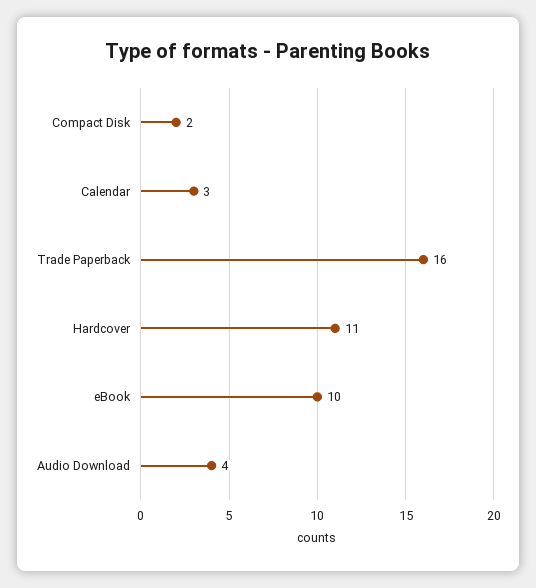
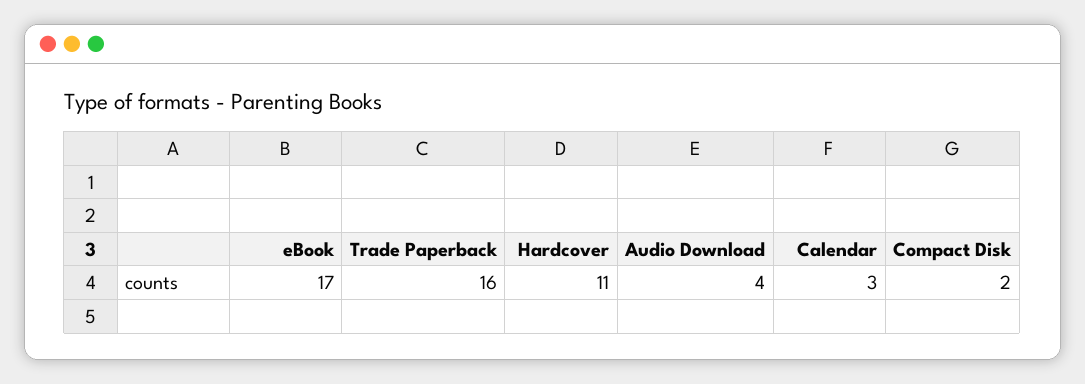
eBook: 10 -> 17

